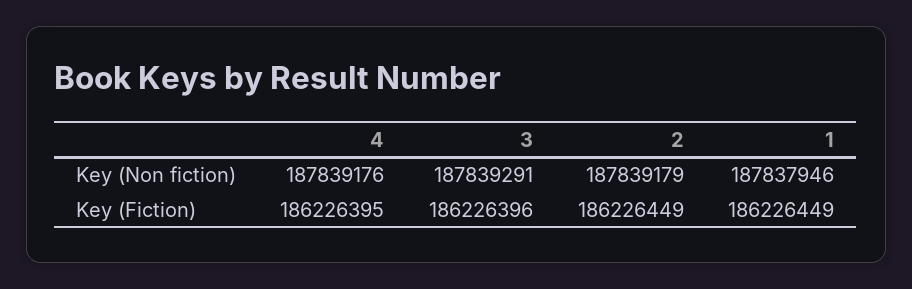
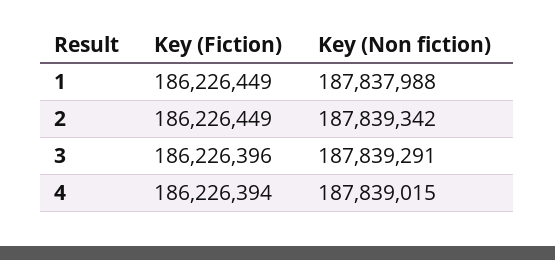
4, Key (Non fiction): 187839176 -> 187839015
2, Key (Non fiction): 187839179 -> 187839342
1, Key (Non fiction): 187837946 -> 187837988
4, Key (Fiction): 186226395 -> 186226394

